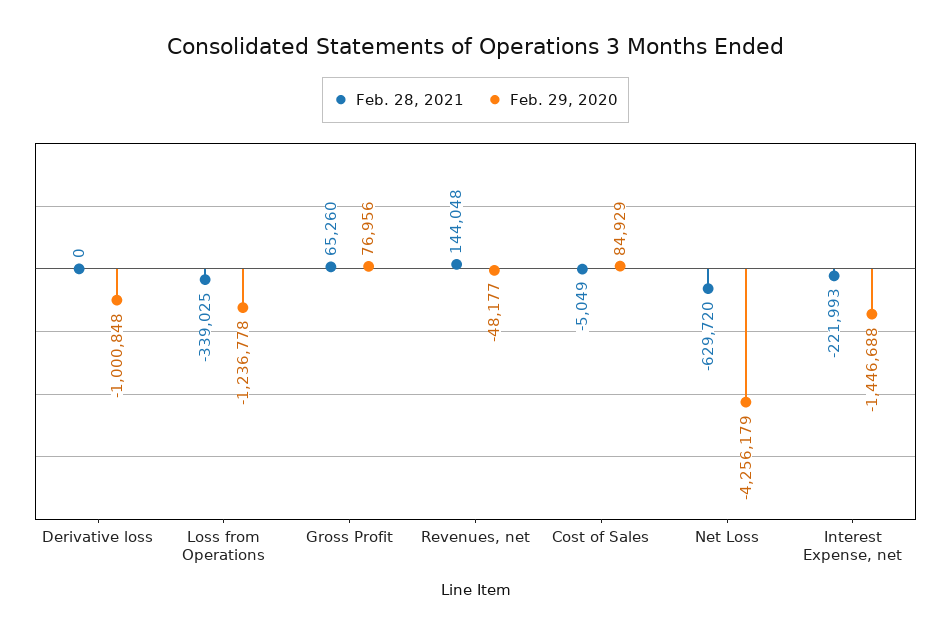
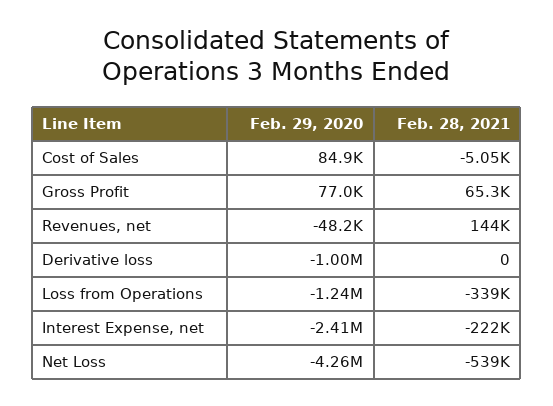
Feb. 28, 2021, Net Loss: -629720 -> -539000
Feb. 29, 2020, Interest Expense, net: -1446688 -> -2410000

